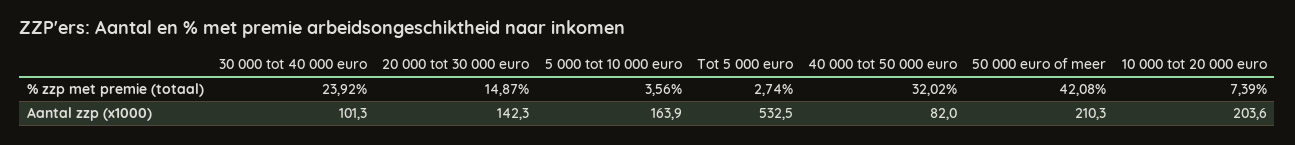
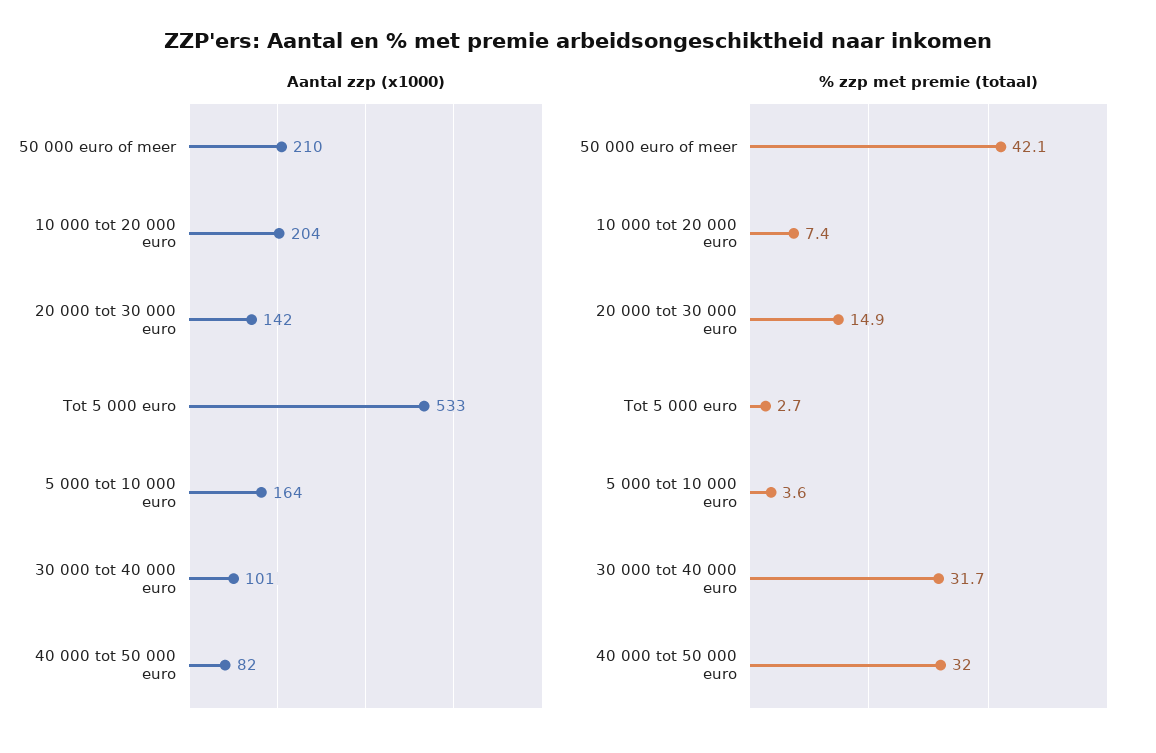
% zzp met premie (totaal), 30 000 tot 40 000 euro: 23.92 -> 31.7

